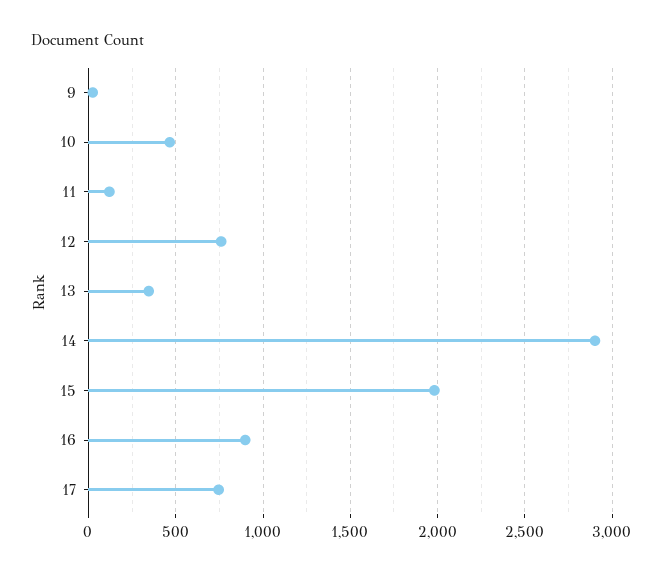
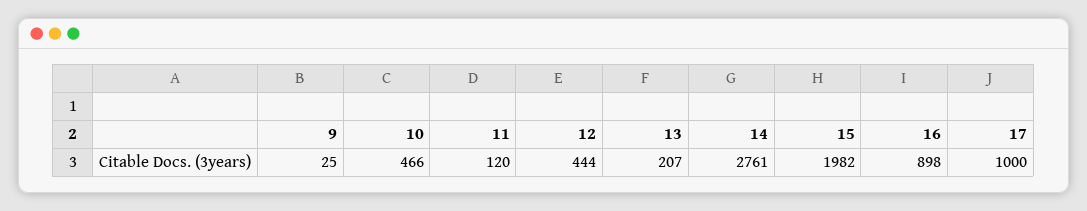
12: 750 -> 444
13: 350 -> 207
14: 2900 -> 2761
17: 750 -> 1000

